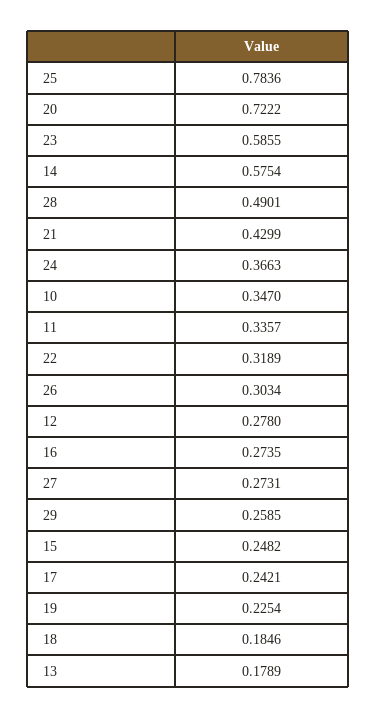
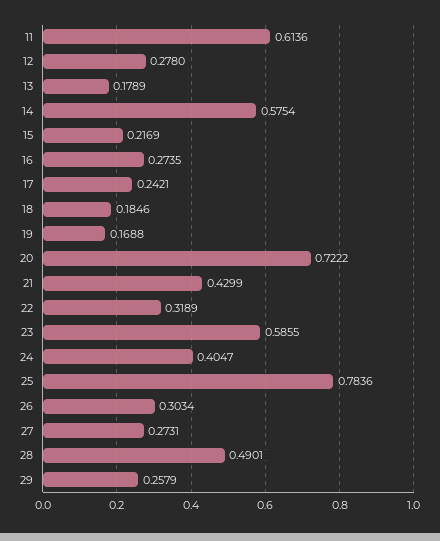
24: 0.3663 -> 0.4047
10: 0.347 -> none
11: 0.3357 -> 0.6136
29: 0.2585 -> 0.2579
15: 0.2482 -> 0.2169
19: 0.2254 -> 0.1688

